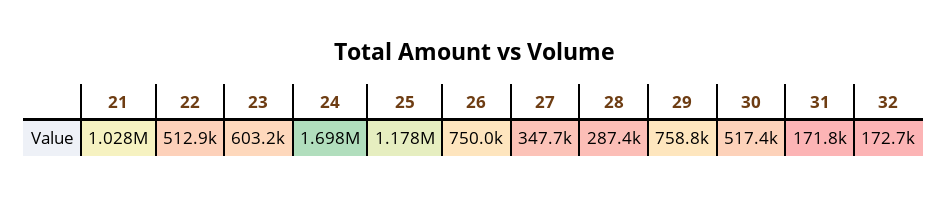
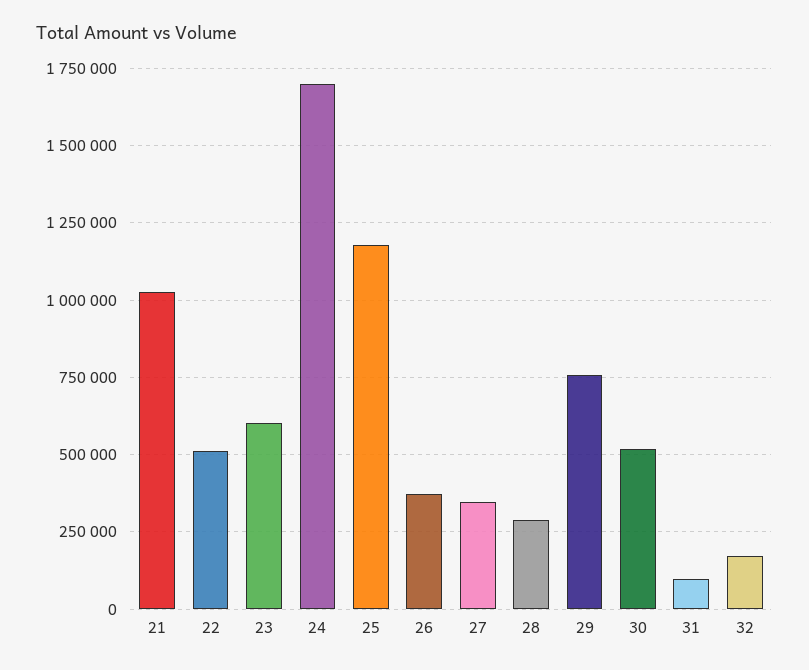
26: 750000 -> 375000
31: 171800 -> 100000

